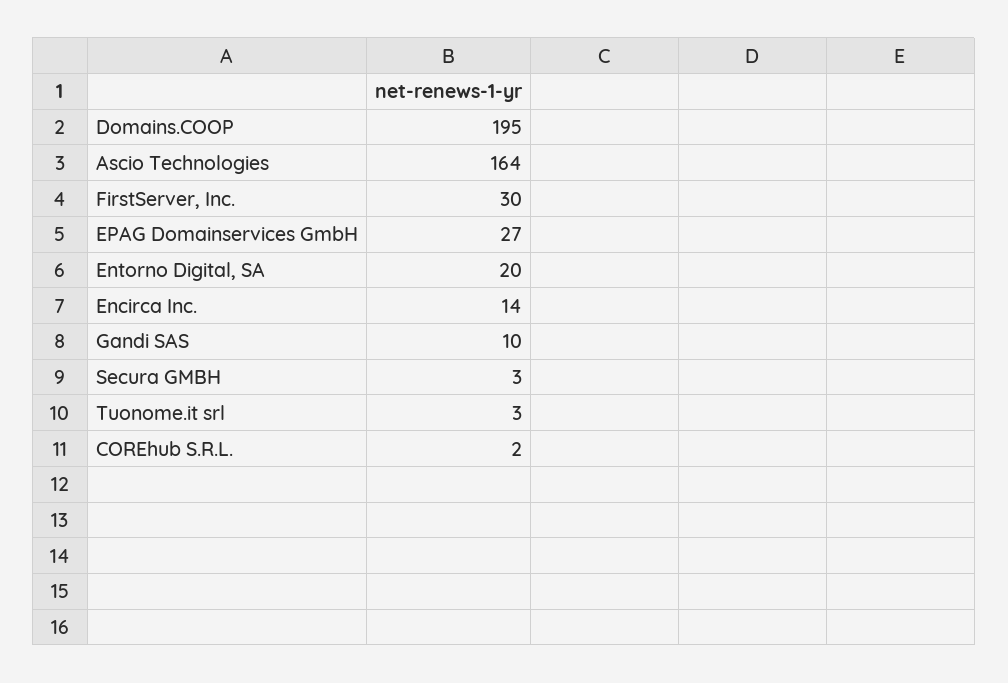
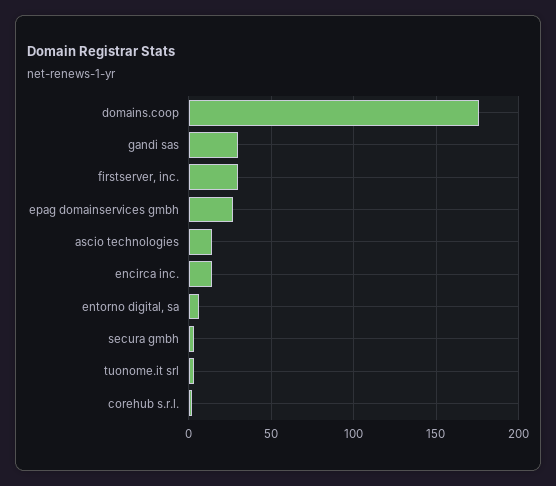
Domains.COOP: 195 -> 175
Ascio Technologies: 164 -> 15
Entorno Digital, SA: 20 -> 5
Gandi SAS: 10 -> 30

